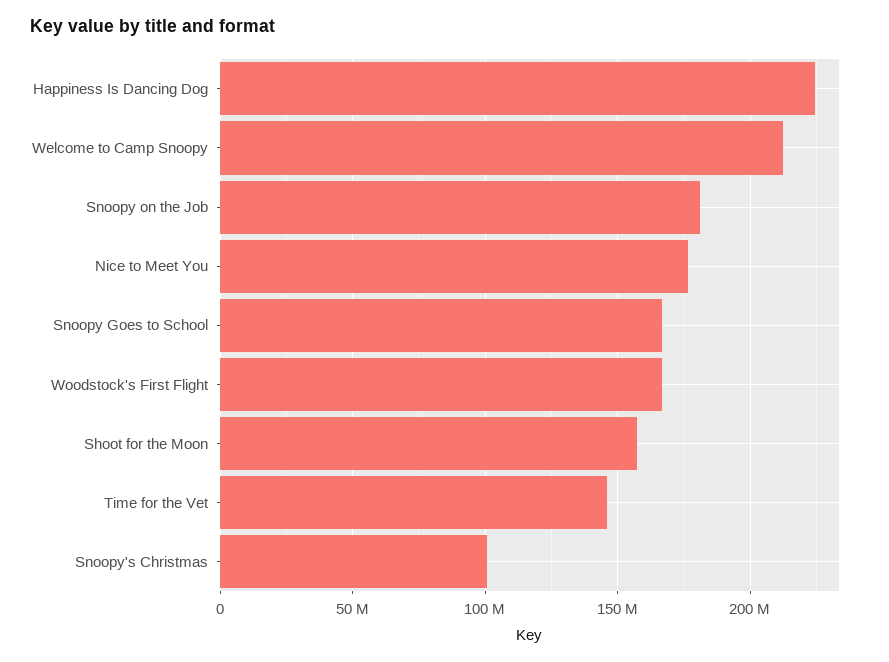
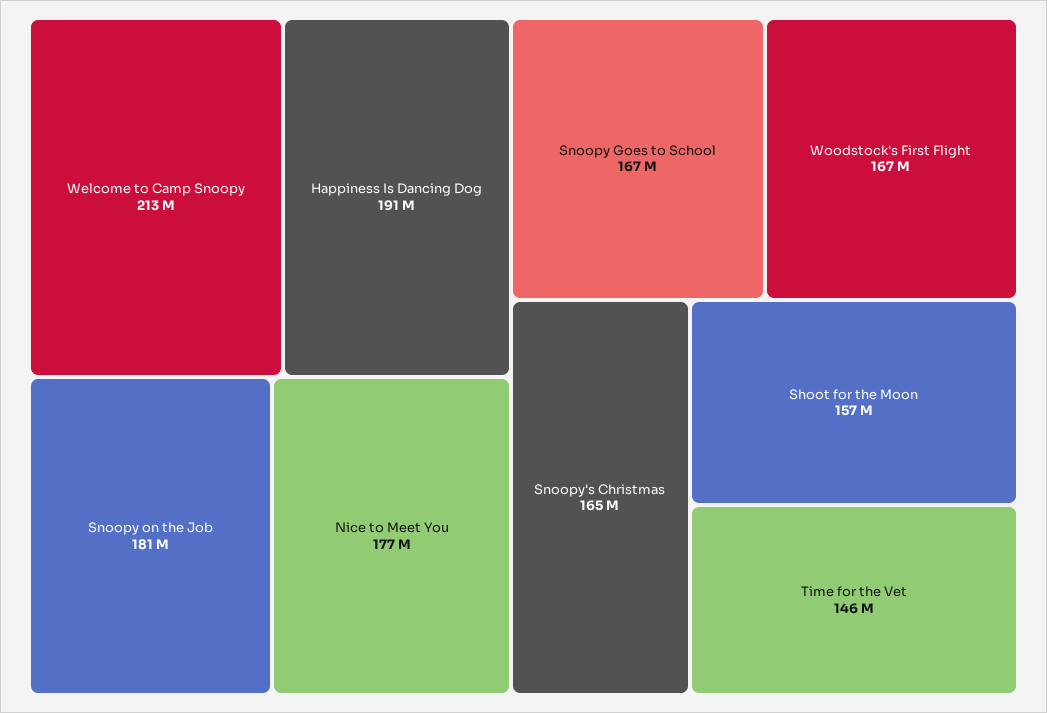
Happiness Is Dancing Dog: 225000000 -> 191000000
Snoopy's Christmas: 100000000 -> 165000000

